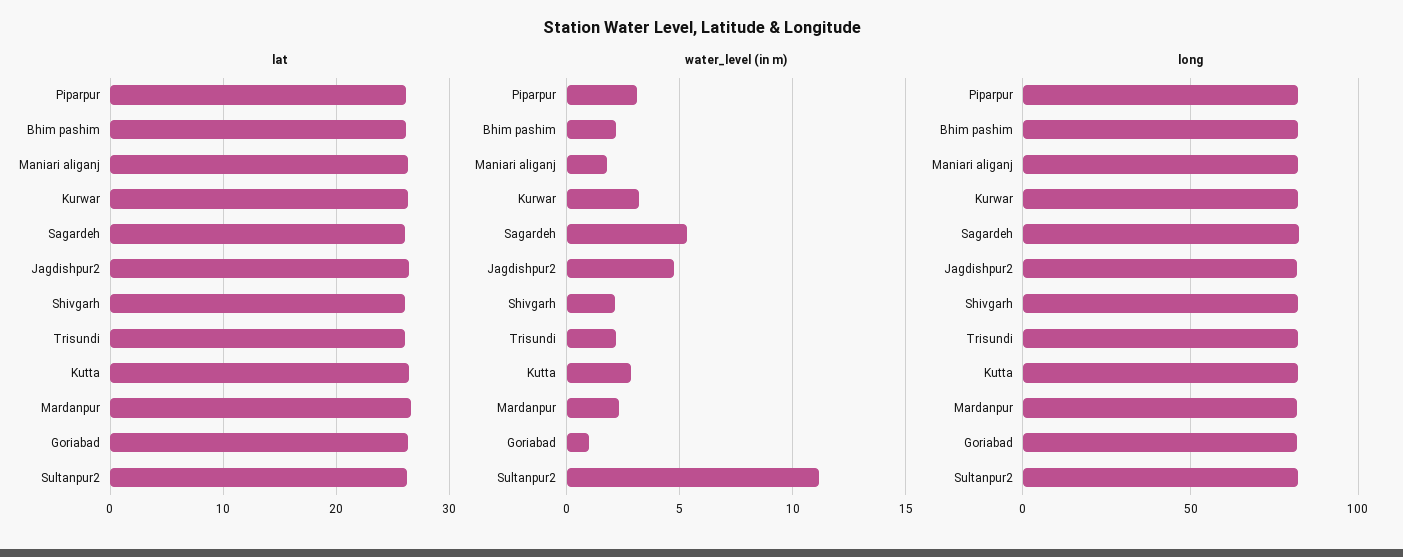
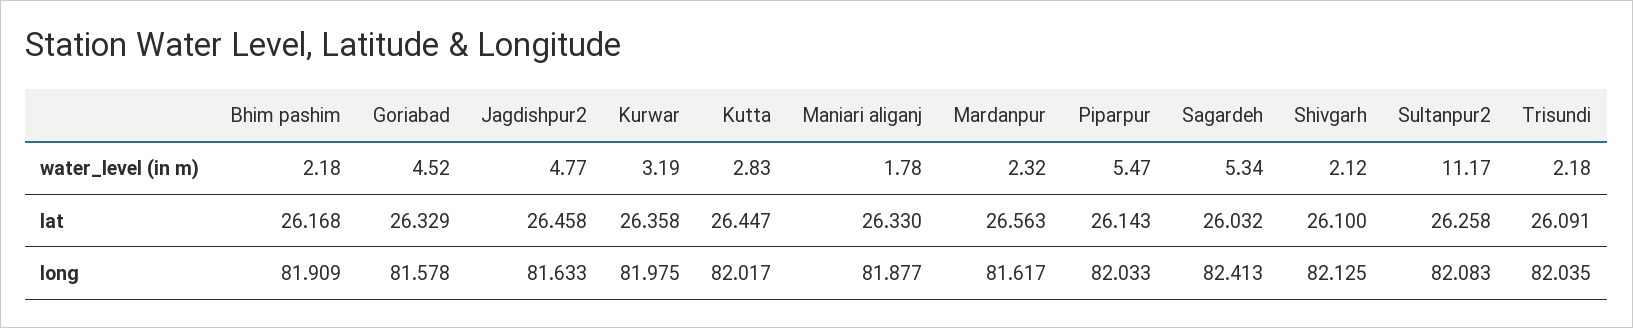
water_level (in m), Piparpur: 3 -> 5.47
water_level (in m), Goriabad: 1 -> 4.52

